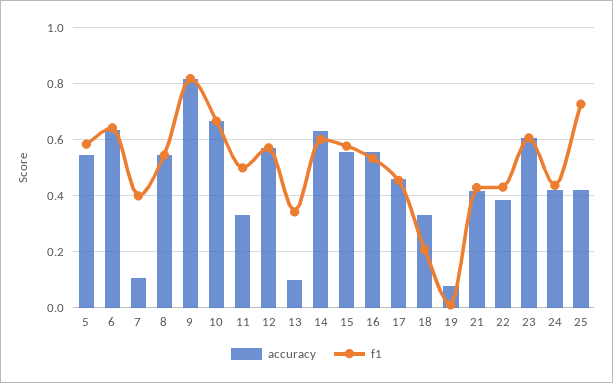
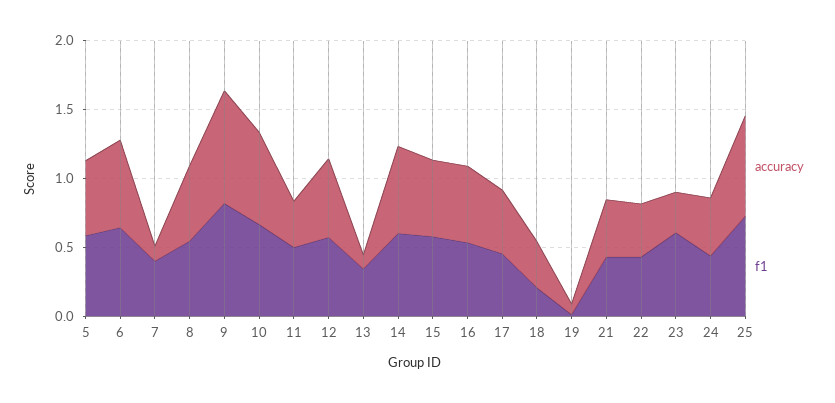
accuracy, 23: 0.6 -> 0.3
accuracy, 25: 0.425 -> 0.7

